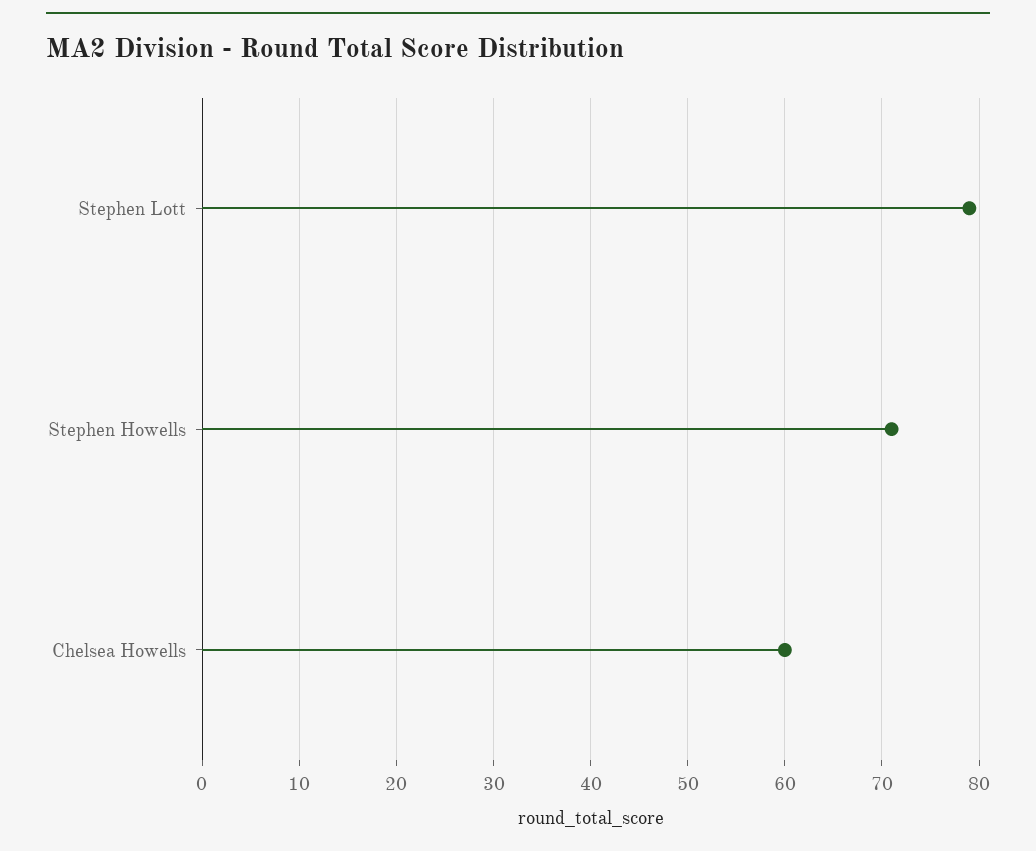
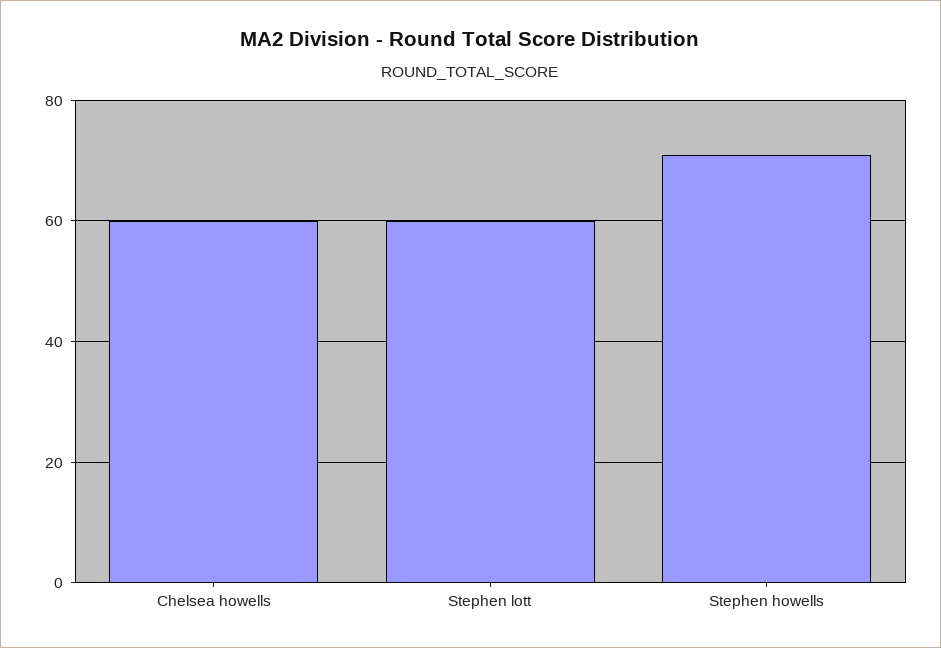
Stephen Lott: 79 -> 60

